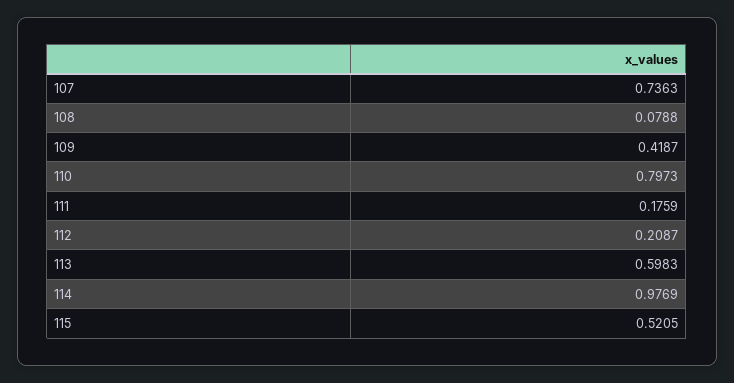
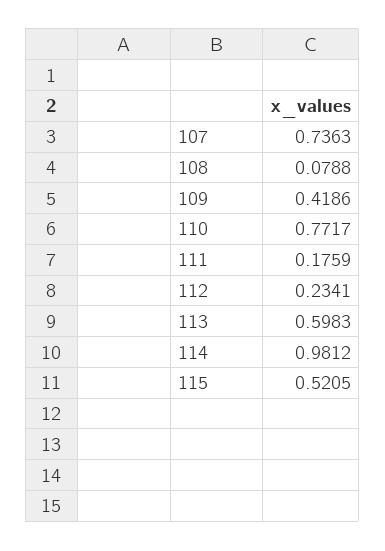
109: 0.4187 -> 0.4186
110: 0.7973 -> 0.7717
112: 0.2087 -> 0.2341
114: 0.9769 -> 0.9812

